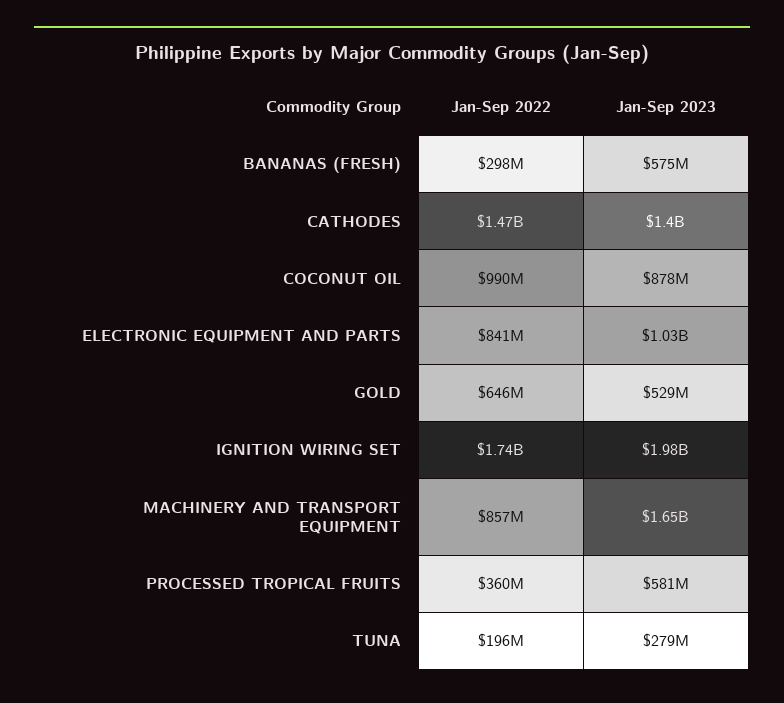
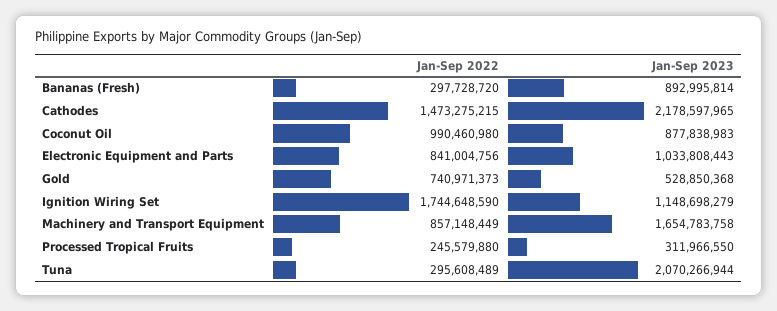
Jan-Sep 2023, BANANAS (FRESH): 575000000 -> 892995814
Jan-Sep 2023, CATHODES: 1400000000 -> 2178597965
Jan-Sep 2022, GOLD: 646000000 -> 740971373
Jan-Sep 2023, IGNITION WIRING SET: 1980000000 -> 1148698279
Jan-Sep 2022, PROCESSED TROPICAL FRUITS: 360000000 -> 245579880
Jan-Sep 2023, PROCESSED TROPICAL FRUITS: 581000000 -> 311966550
Jan-Sep 2022, TUNA: 196000000 -> 295608489
Jan-Sep 2023, TUNA: 279000000 -> 2070266944

